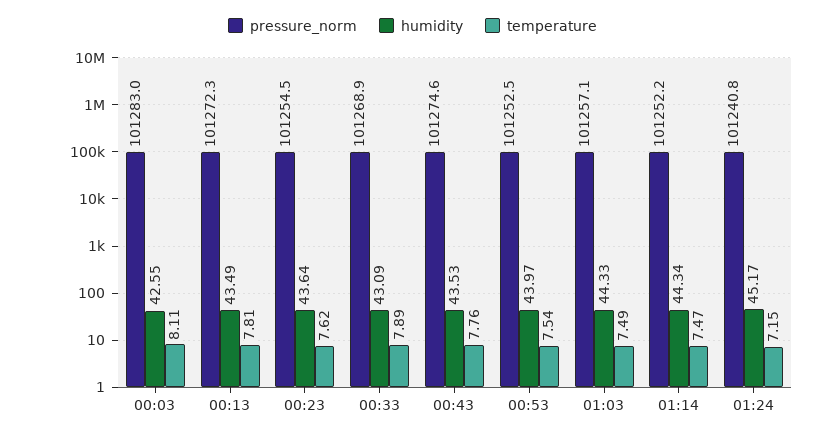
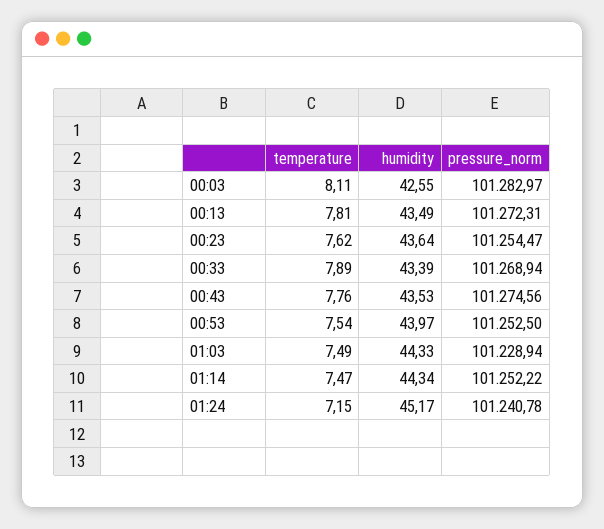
humidity, 00:33: 43.09 -> 43.39
pressure_norm, 01:03: 101257.1 -> 101228.94

